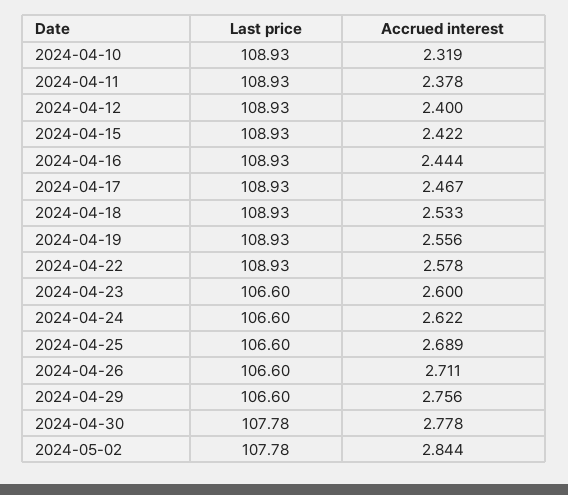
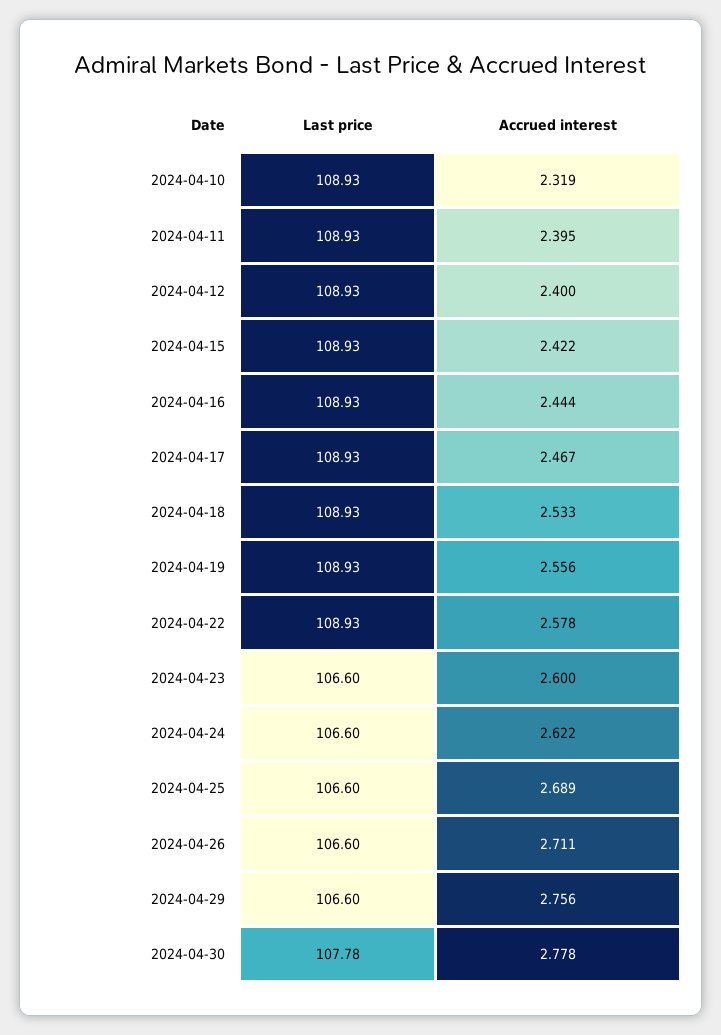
Accrued interest, 2024-04-11: 2.378 -> 2.395
Last price, 2024-05-02: 107.78 -> none
Accrued interest, 2024-05-02: 2.844 -> none

